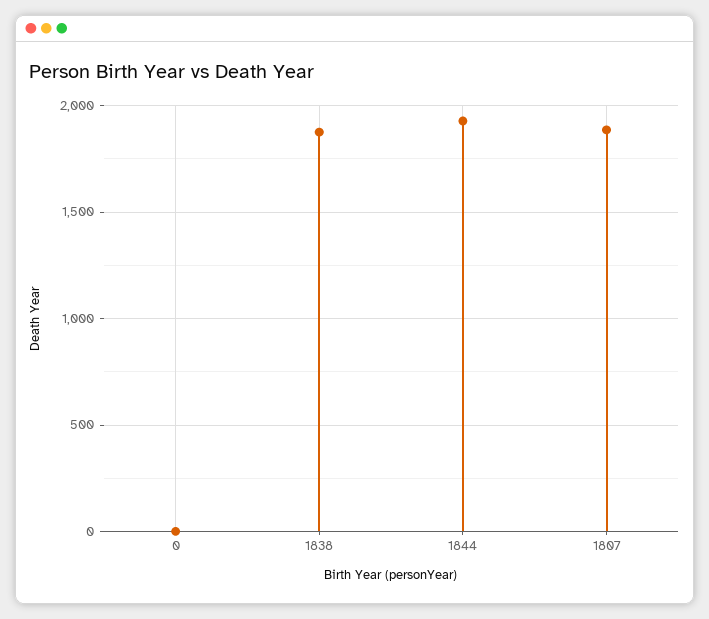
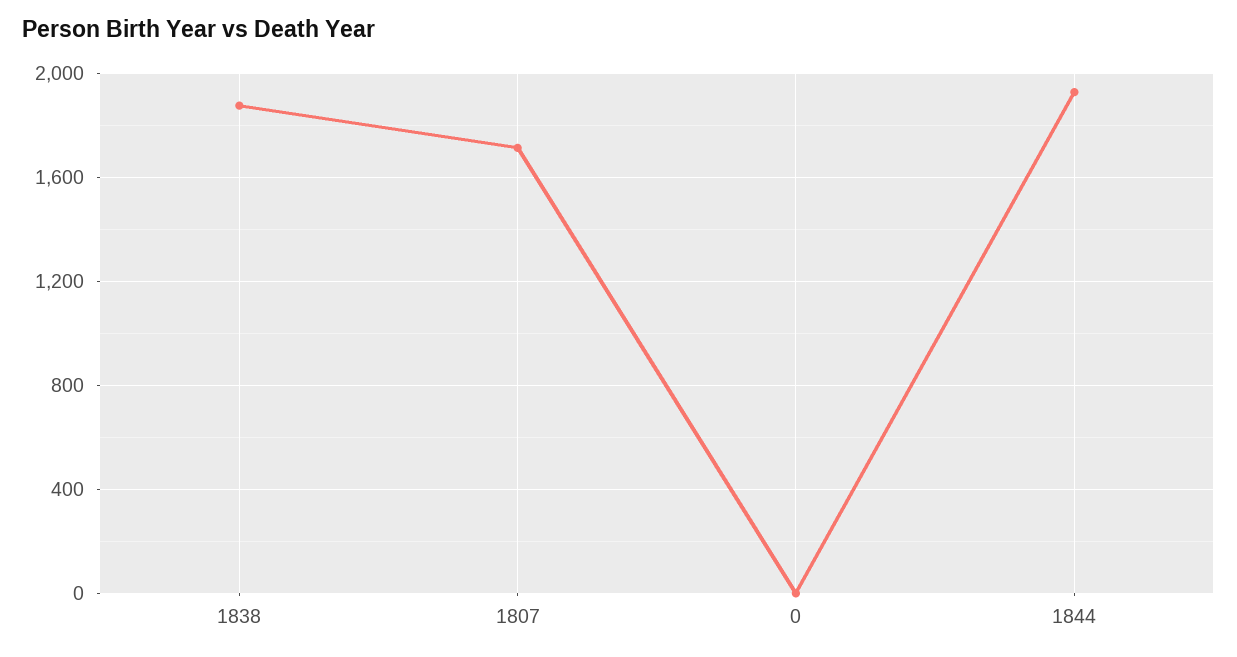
1807: 1900 -> 1700

